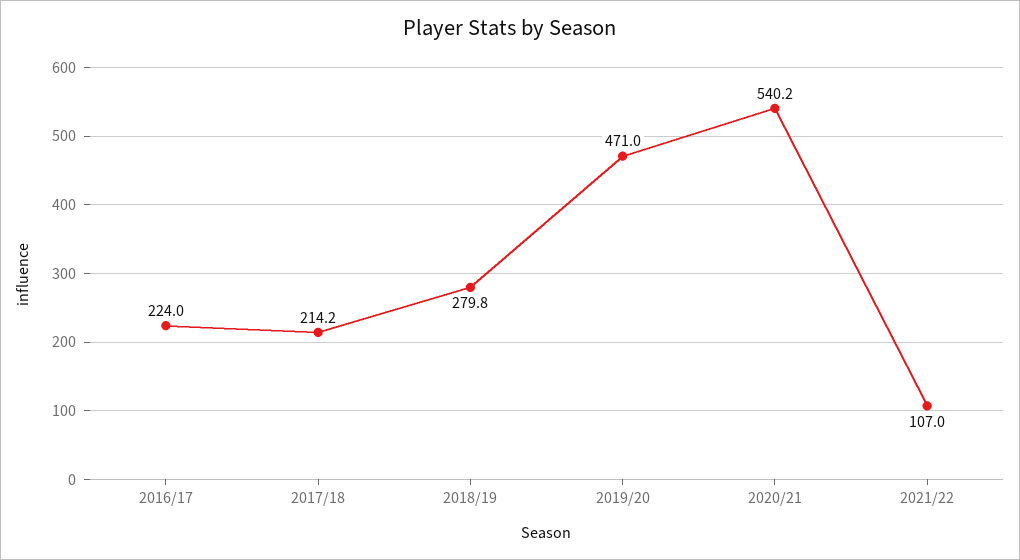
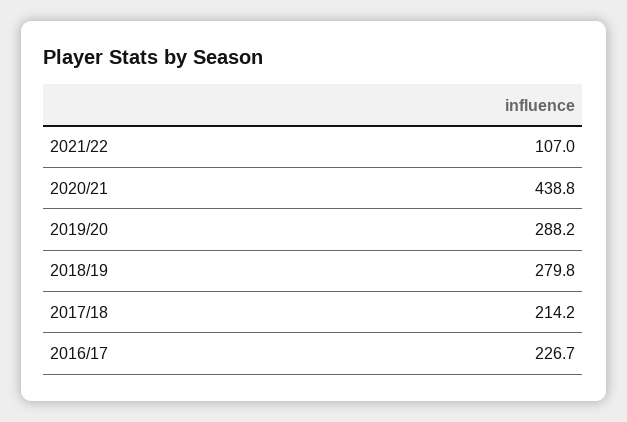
2016/17: 224 -> 226.7
2019/20: 471 -> 288.2
2020/21: 540.2 -> 438.8

